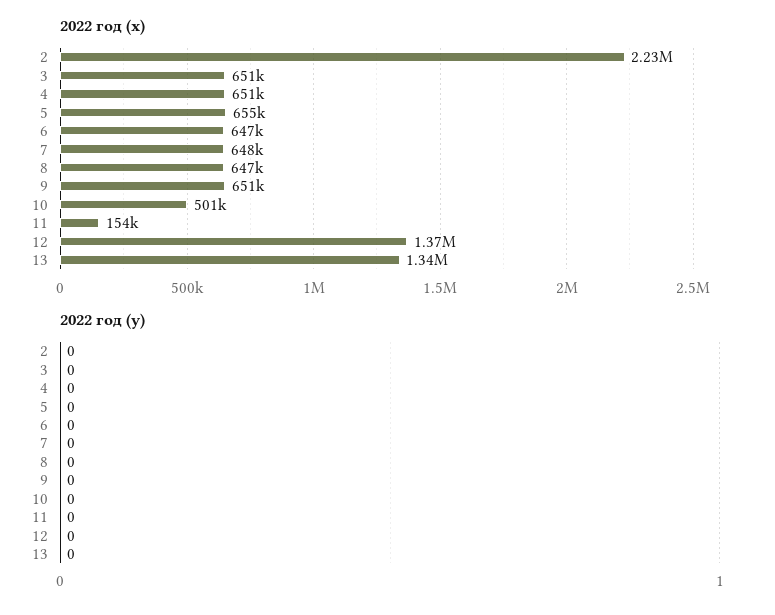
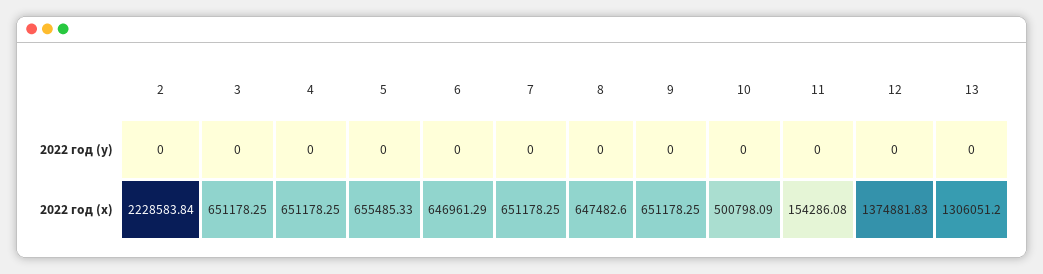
2022 год (x), 7: 648000 -> 651178.25
2022 год (x), 13: 1340000 -> 1306051.2

